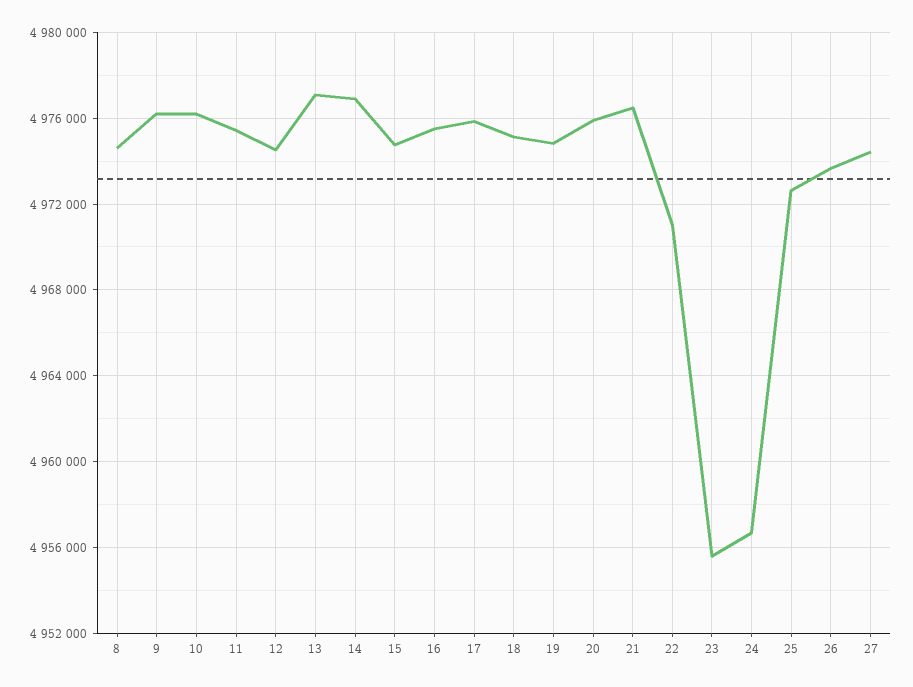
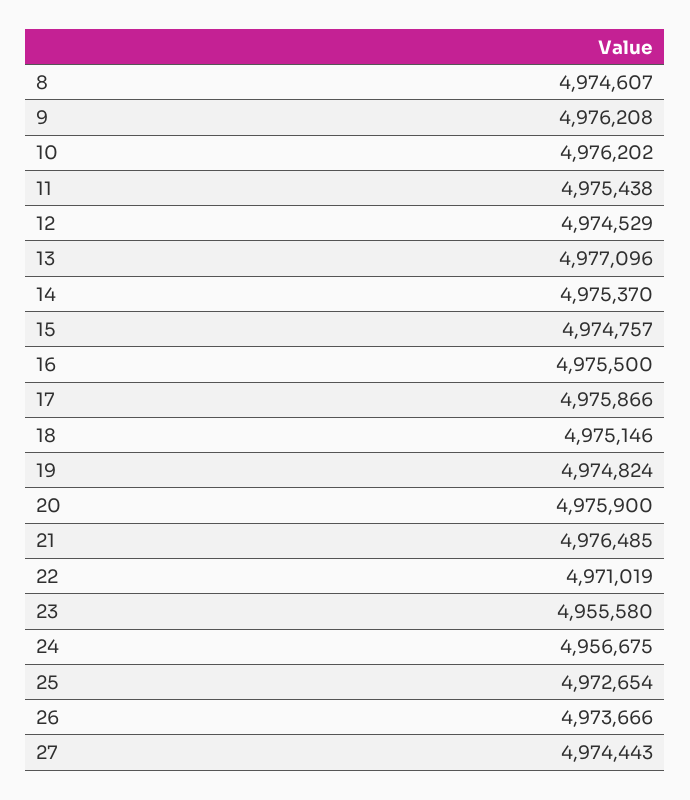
14: 4977000 -> 4975370

